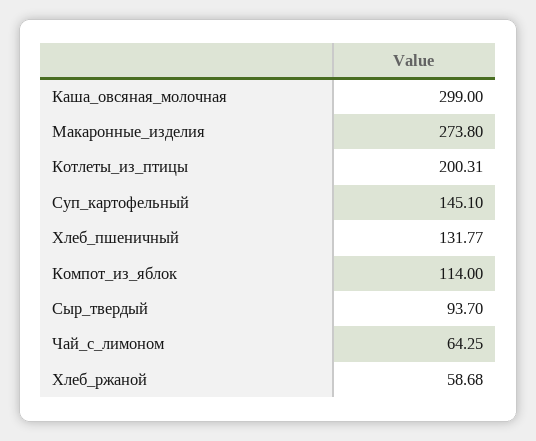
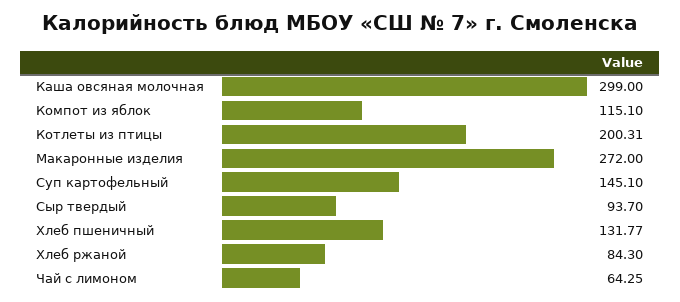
Макаронные_изделия: 273.8 -> 272
Компот_из_яблок: 114 -> 115.1
Хлеб_ржаной: 58.68 -> 84.3

